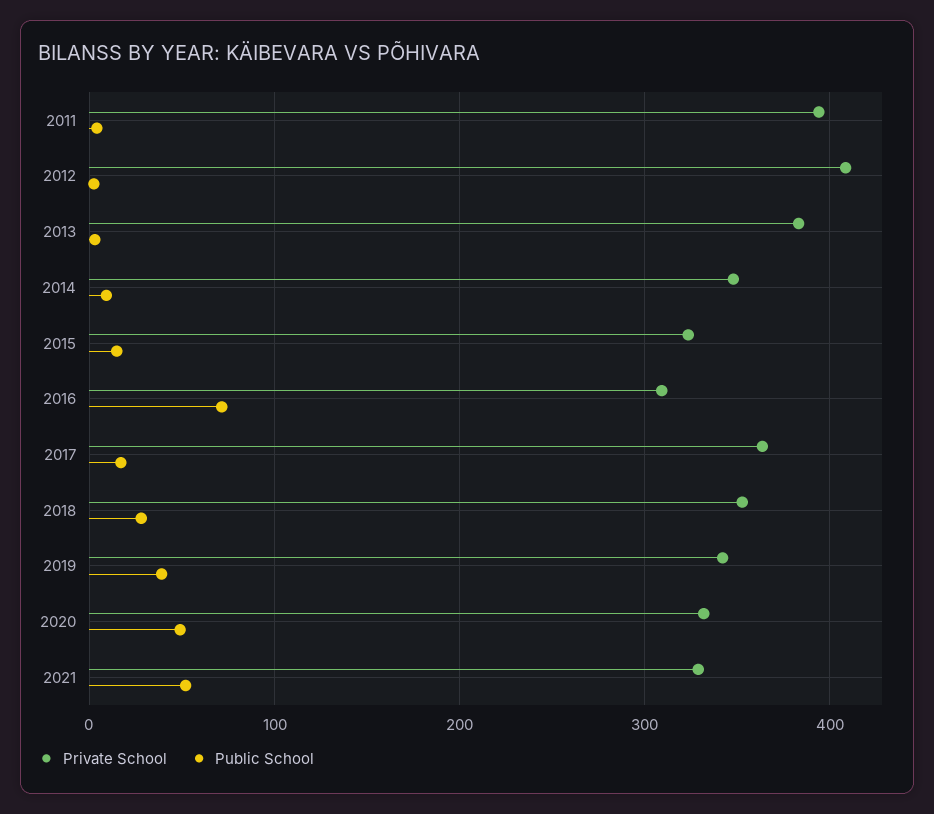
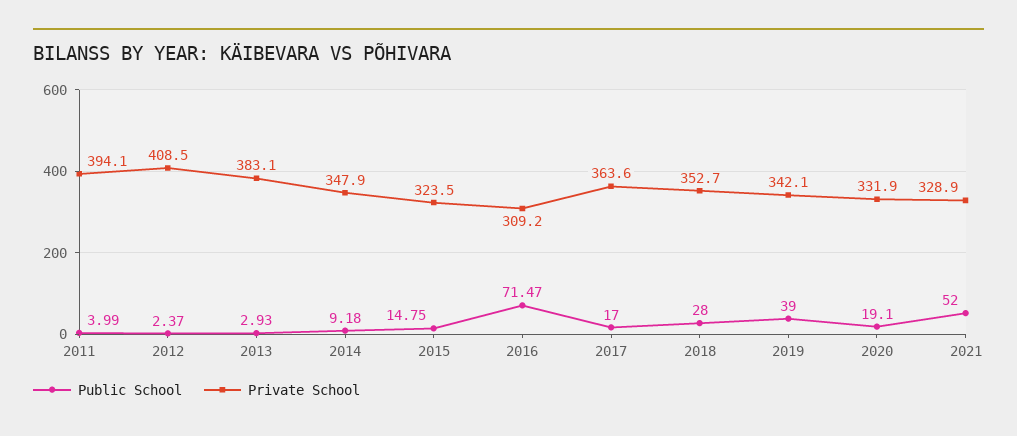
Public School, 2020: 50 -> 19.1

